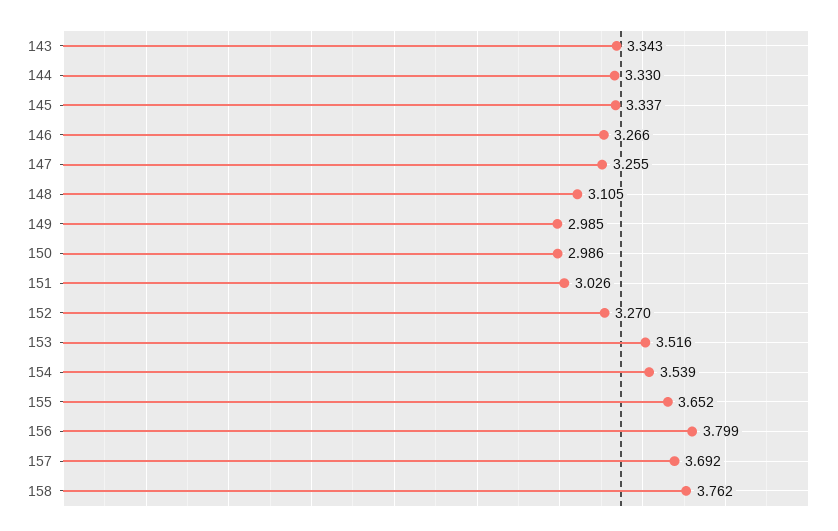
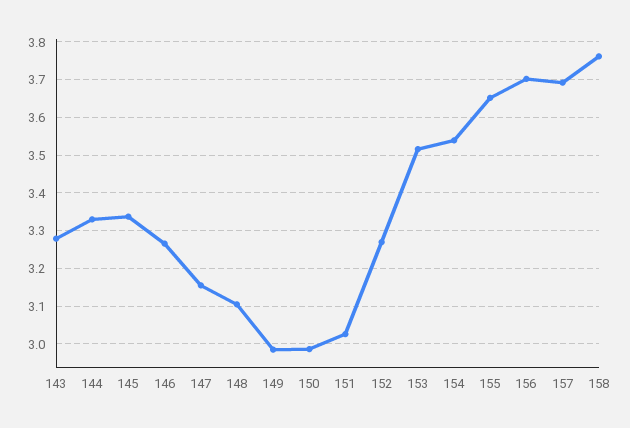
143: 3.343 -> 3.28
147: 3.255 -> 3.16
156: 3.799 -> 3.7

